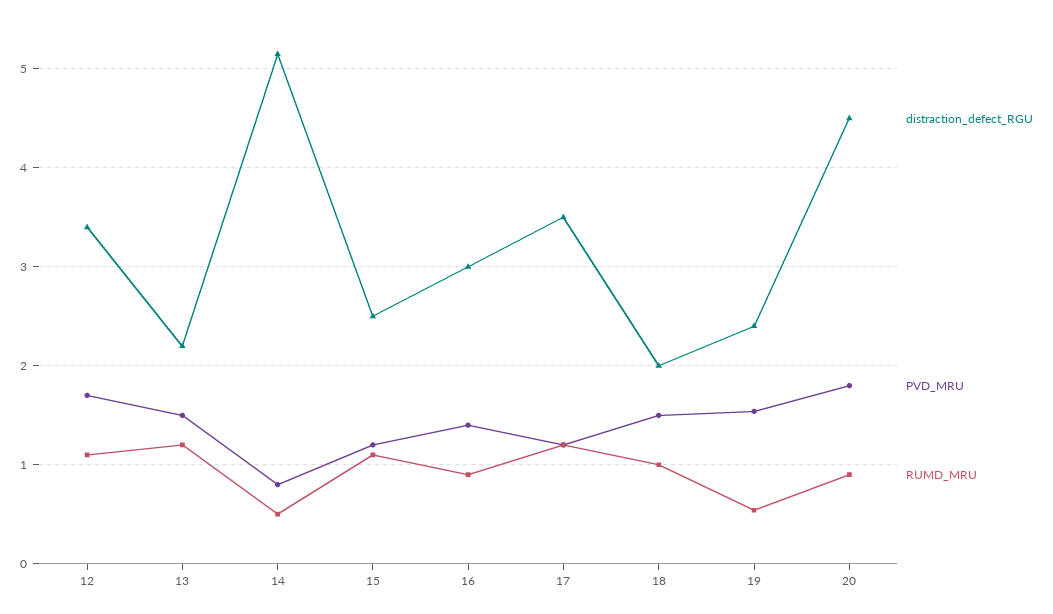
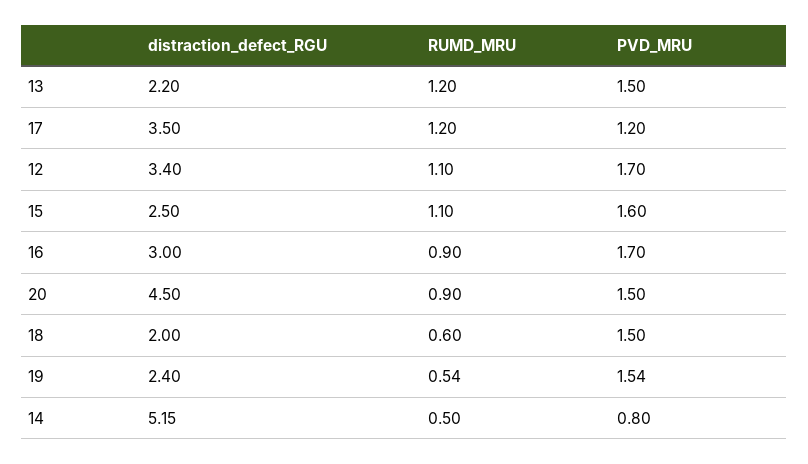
PVD_MRU, 15: 1.2 -> 1.6
PVD_MRU, 16: 1.4 -> 1.7
RUMD_MRU, 18: 1 -> 0.6
PVD_MRU, 20: 1.8 -> 1.5

